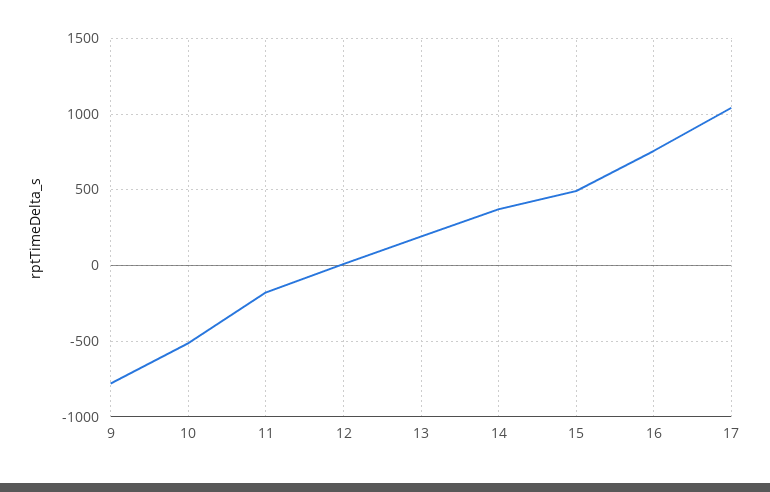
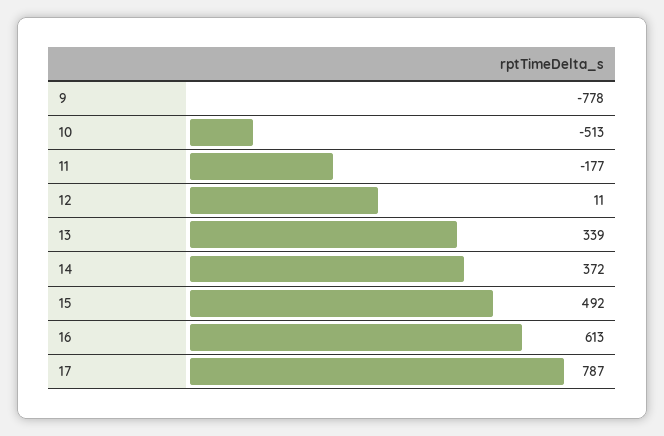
13: 200 -> 339
16: 750 -> 613
17: 1050 -> 787

